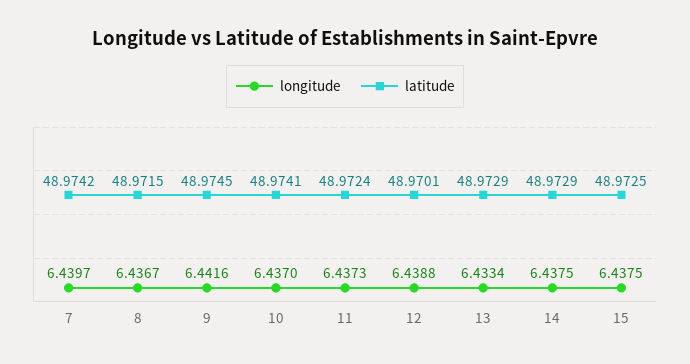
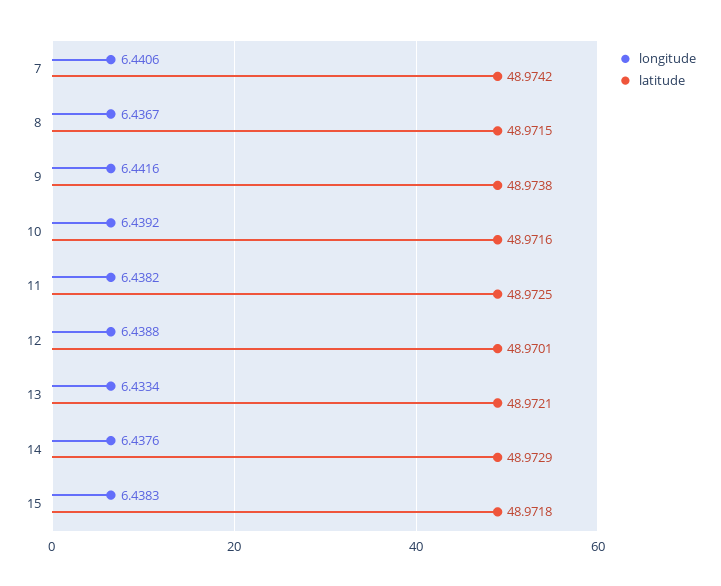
longitude, 7: 6.4397 -> 6.4406
latitude, 9: 48.9745 -> 48.9738
longitude, 10: 6.437 -> 6.4392
latitude, 10: 48.9741 -> 48.9716
longitude, 11: 6.4373 -> 6.4382
latitude, 11: 48.9724 -> 48.9725
latitude, 13: 48.9729 -> 48.9721
longitude, 14: 6.4375 -> 6.4376
longitude, 15: 6.4375 -> 6.4383
latitude, 15: 48.9725 -> 48.9718

